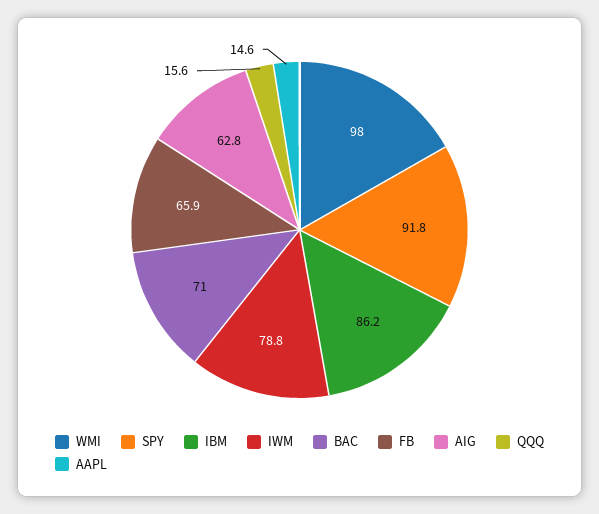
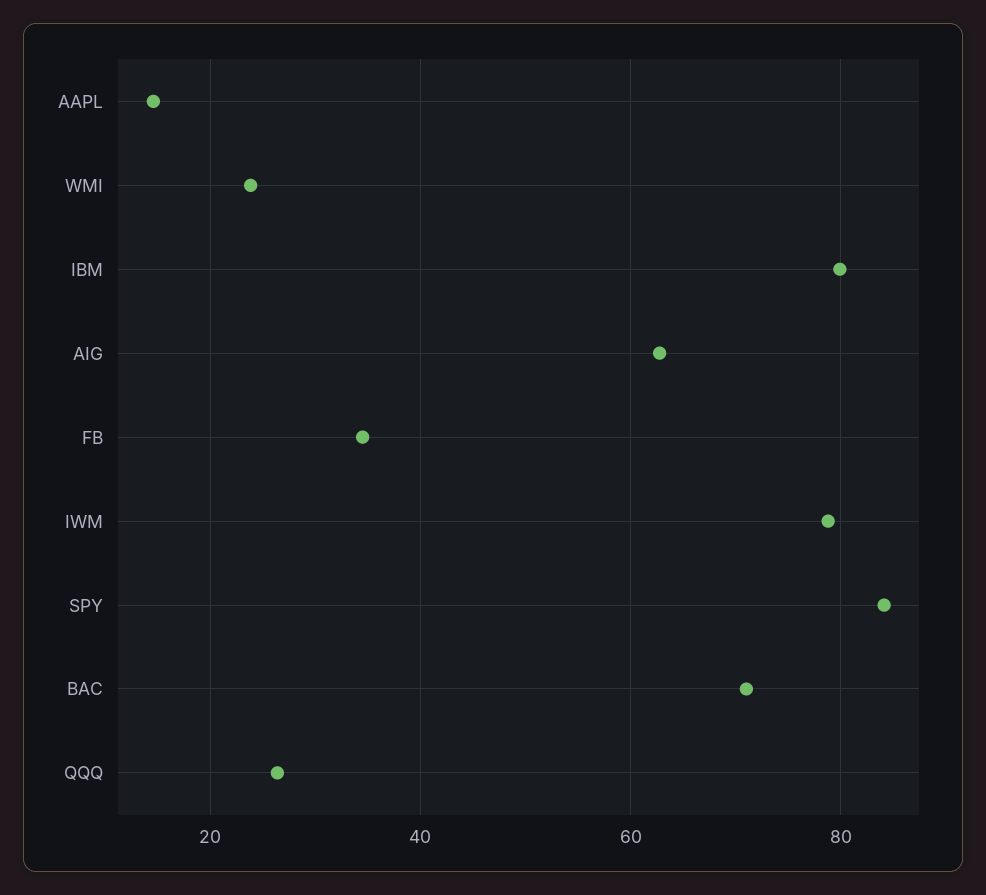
WMI: 98 -> 24
SPY: 91.8 -> 84
IBM: 86.2 -> 80
FB: 65.9 -> 34
QQQ: 15.6 -> 26

